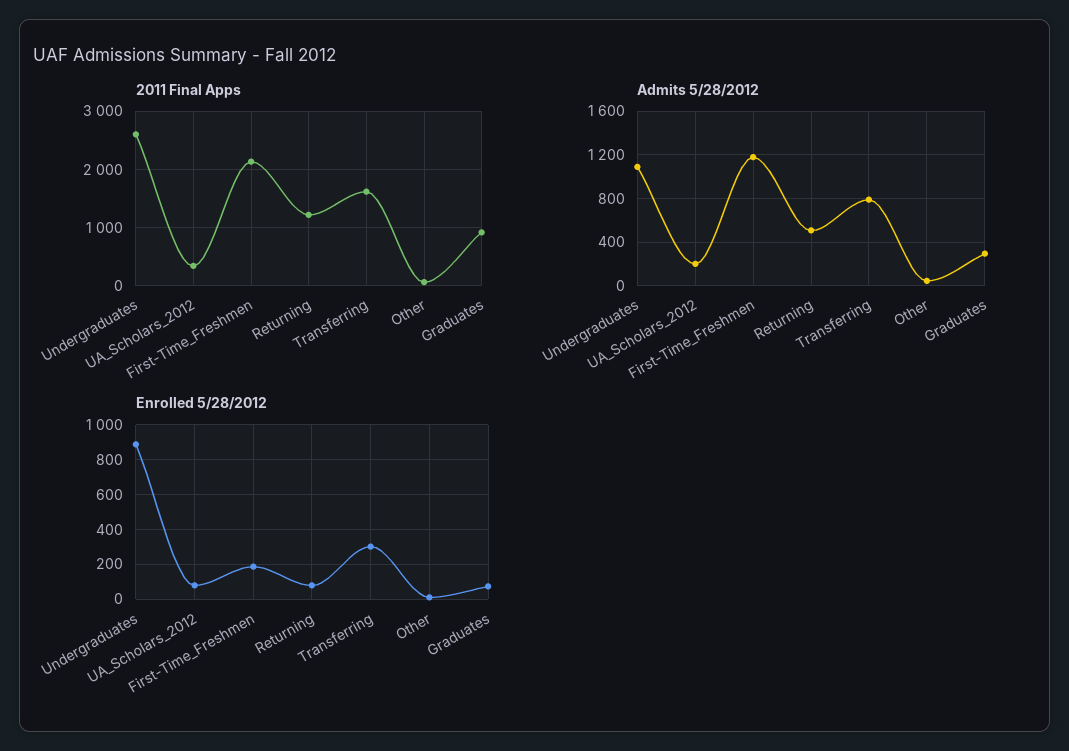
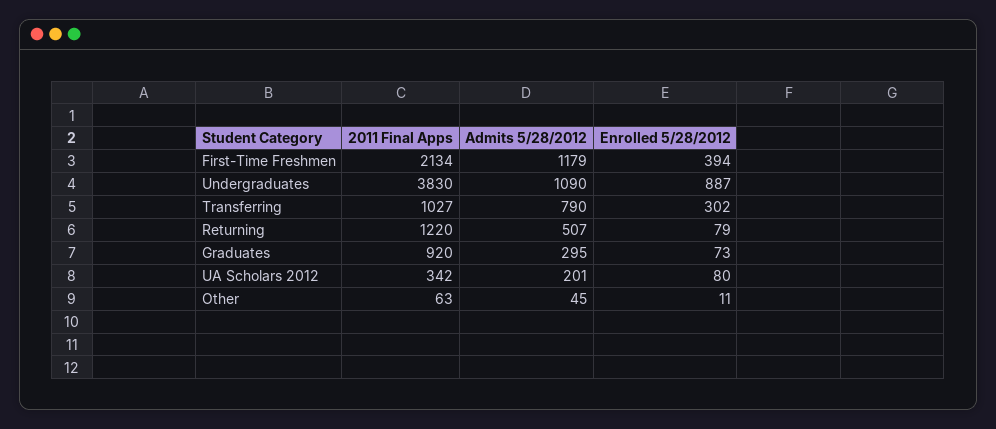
2011 Final Apps, Undergraduates: 2600 -> 3830
2011 Final Apps, Transferring: 1600 -> 1027
Enrolled 5/28/2012, First-Time_Freshmen: 200 -> 394

